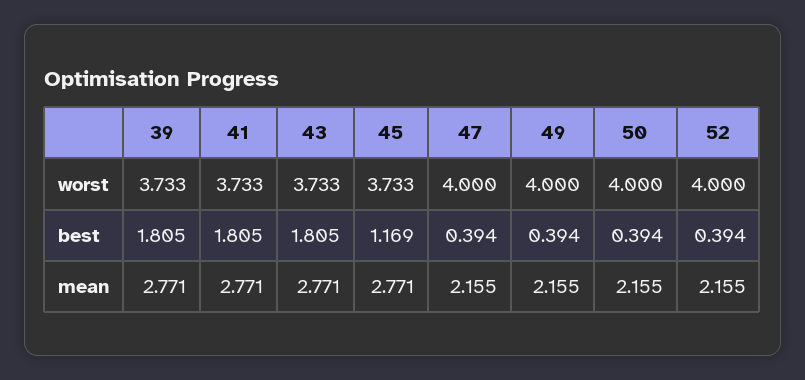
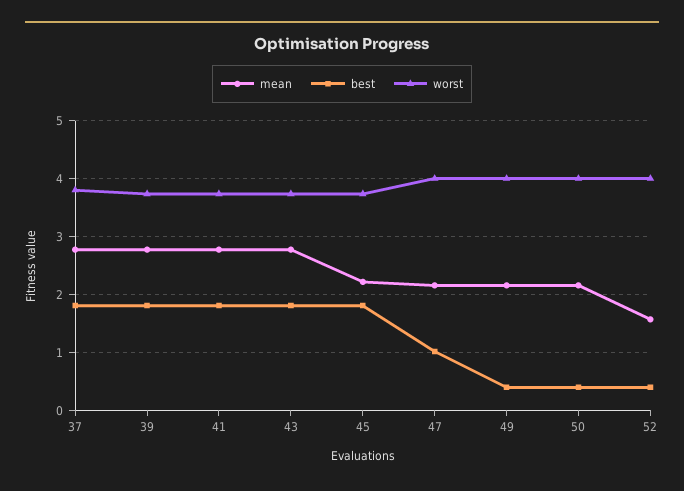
best, 45: 1.169 -> 1.8
best, 47: 0.394 -> 1
mean, 45: 2.771 -> 2.2
mean, 52: 2.155 -> 1.6
mean, 37: none -> 2.8
best, 37: none -> 1.8
worst, 37: none -> 3.8

